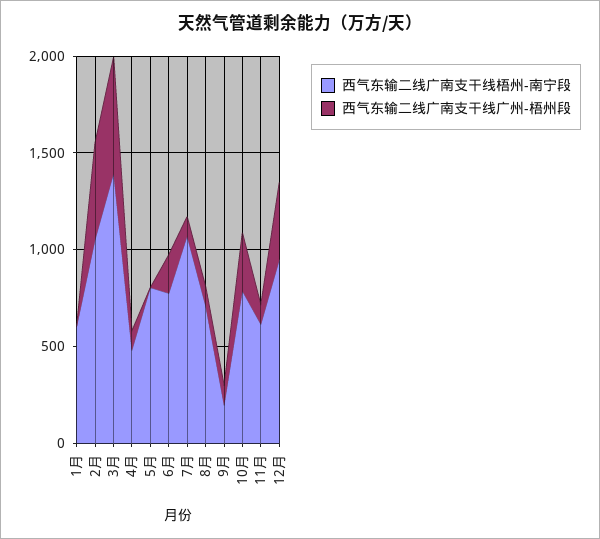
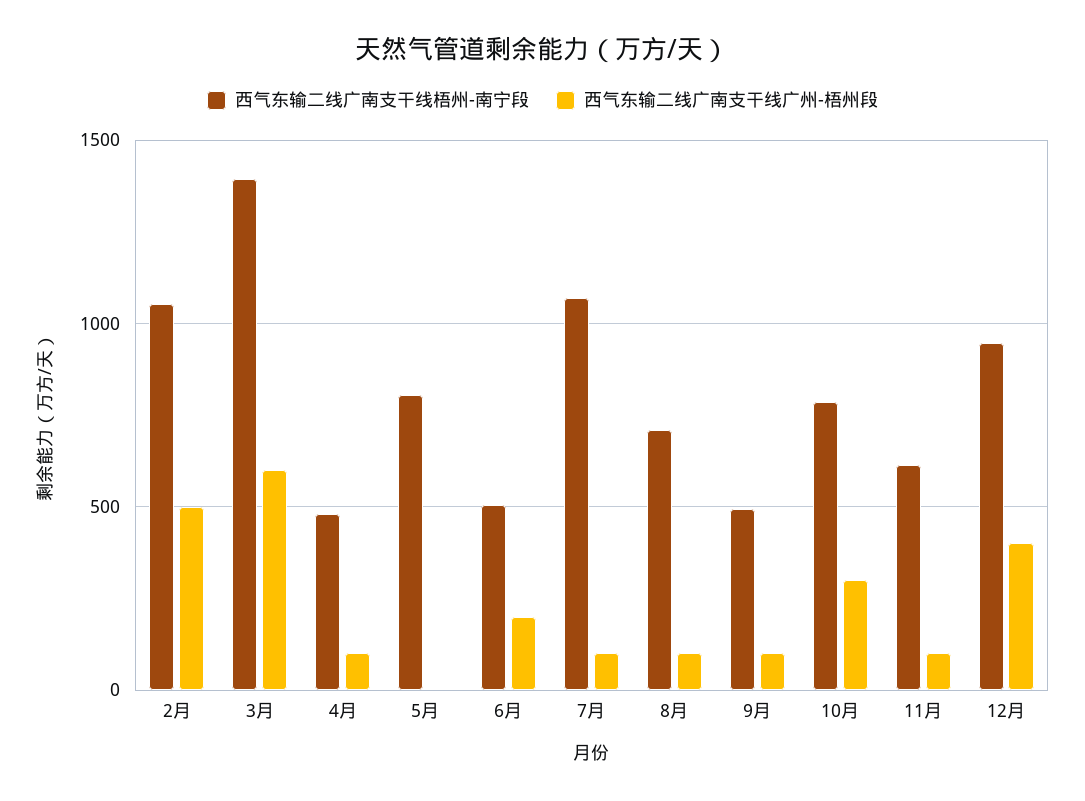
西气东输二线广南支干线梧州-南宁段, 1月: 600 -> none
西气东输二线广南支干线广州-梧州段, 1月: 0 -> none
西气东输二线广南支干线梧州-南宁段, 6月: 800 -> 500
西气东输二线广南支干线梧州-南宁段, 9月: 200 -> 500

